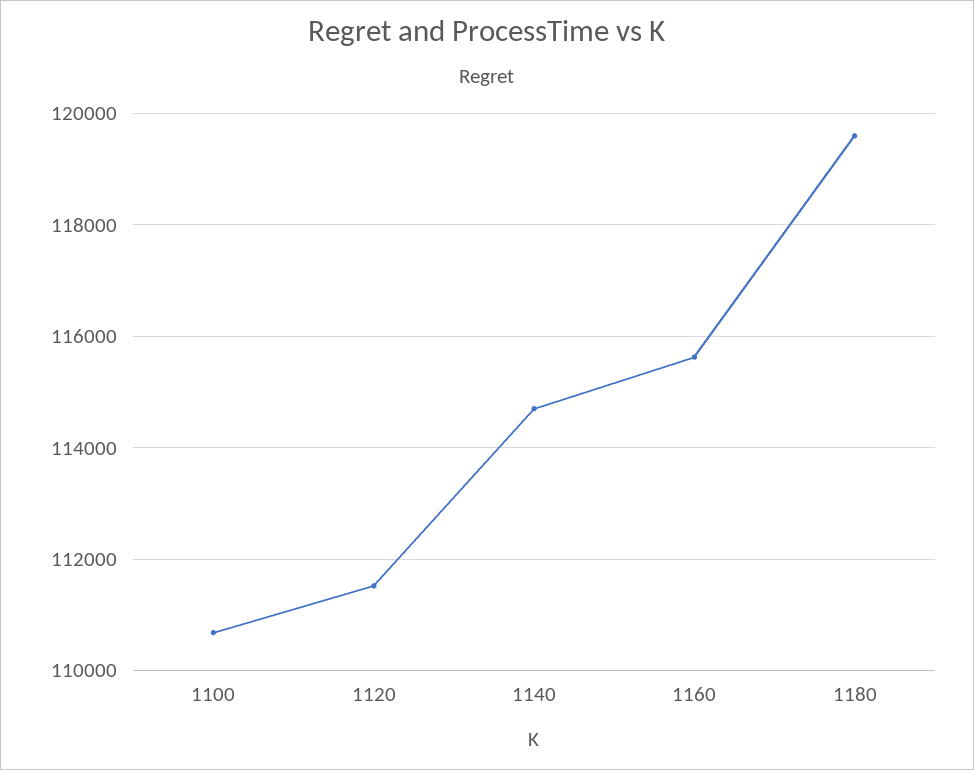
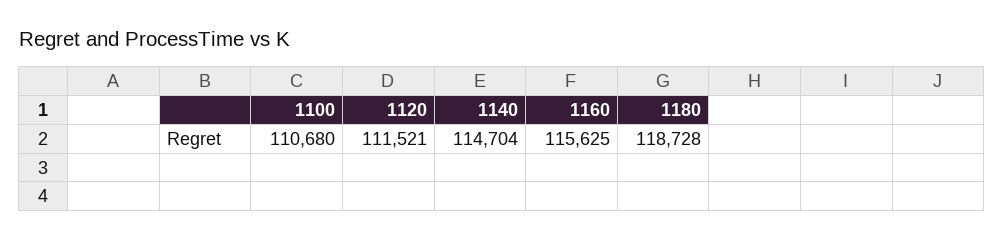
1180: 119600 -> 118728

